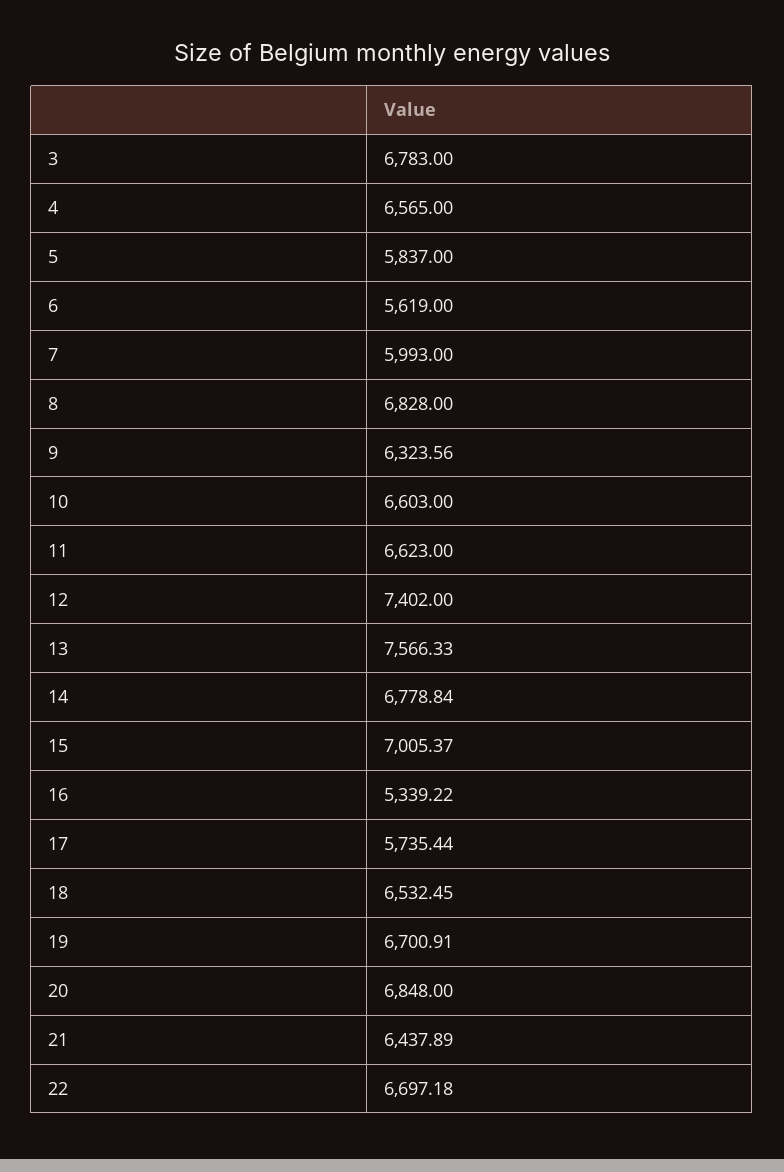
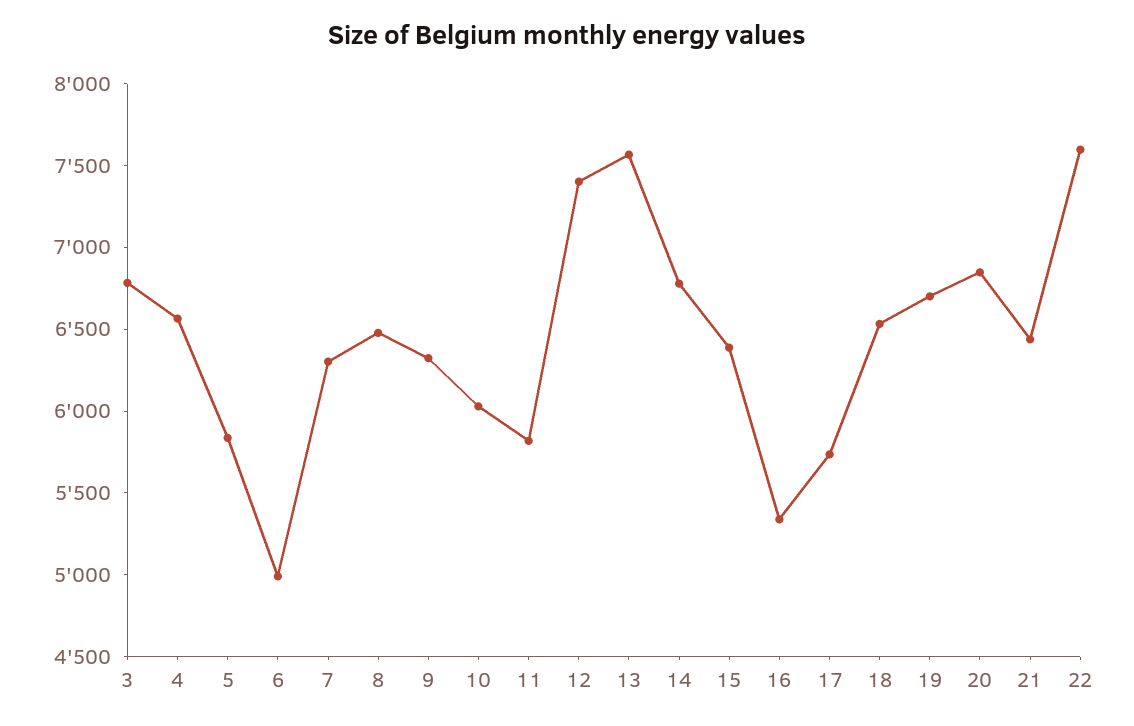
6: 5619 -> 5000
7: 5993 -> 6300
8: 6828 -> 6500
10: 6603 -> 6000
11: 6623 -> 5800
15: 7005.37 -> 6400
22: 6697.18 -> 7600

